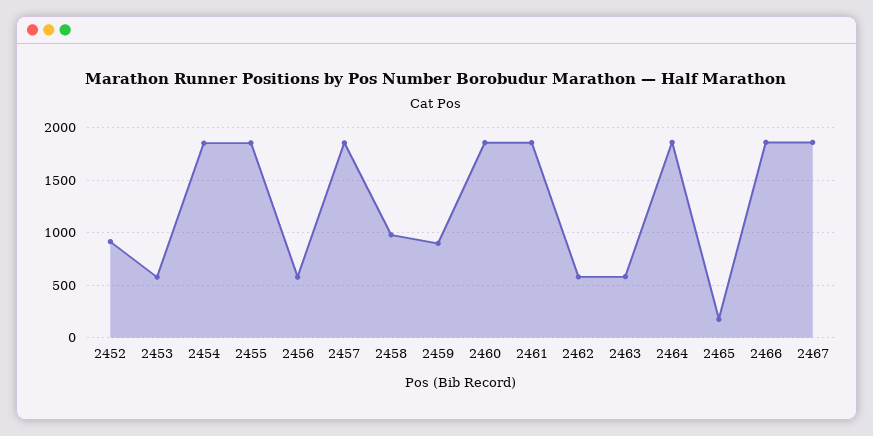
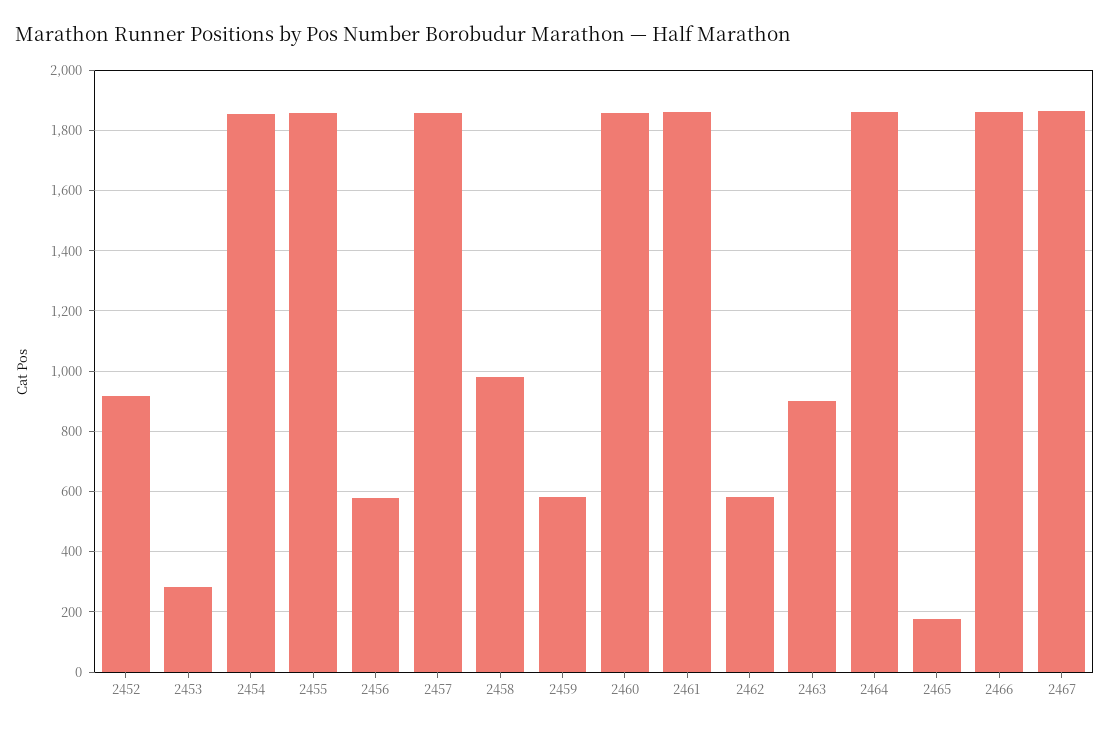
2453: 600 -> 280
2459: 900 -> 580
2463: 600 -> 900

